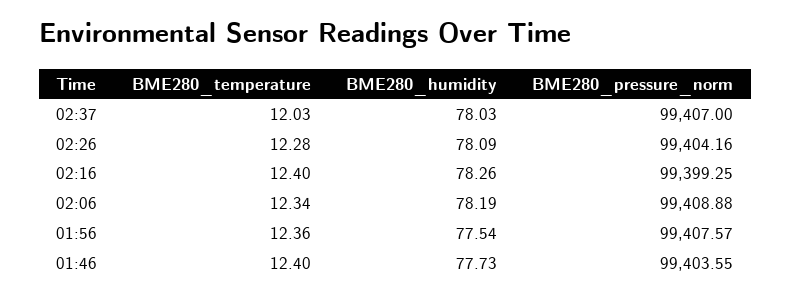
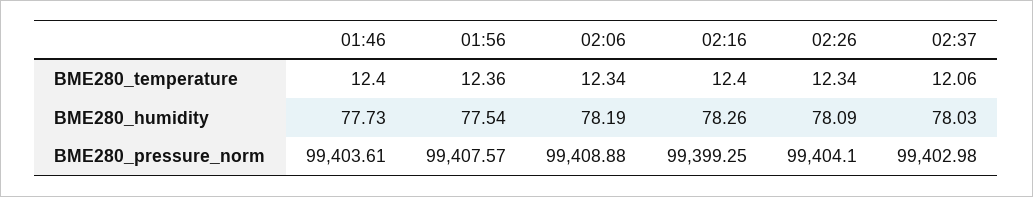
BME280_temperature, 02:37: 12.03 -> 12.06
BME280_pressure_norm, 02:37: 99407 -> 99402.98
BME280_temperature, 02:26: 12.28 -> 12.34
BME280_pressure_norm, 02:26: 99404.16 -> 99404.1
BME280_pressure_norm, 01:46: 99403.55 -> 99403.61

